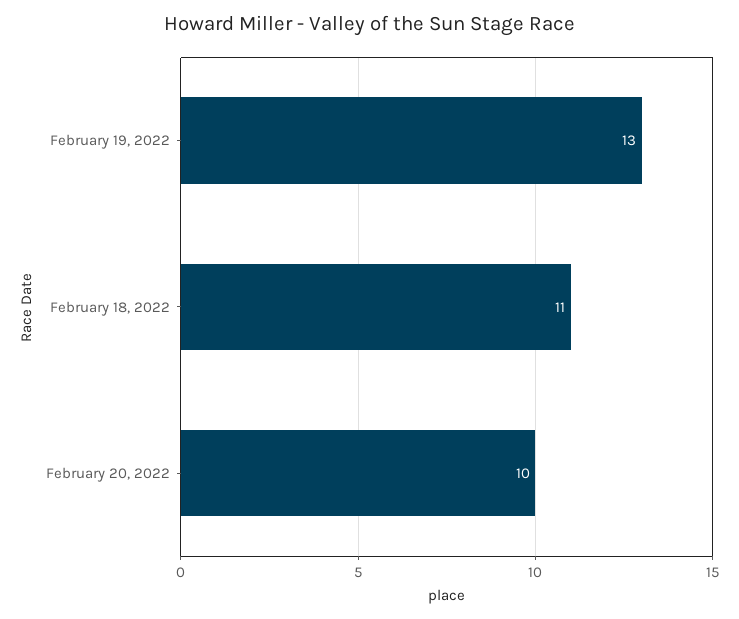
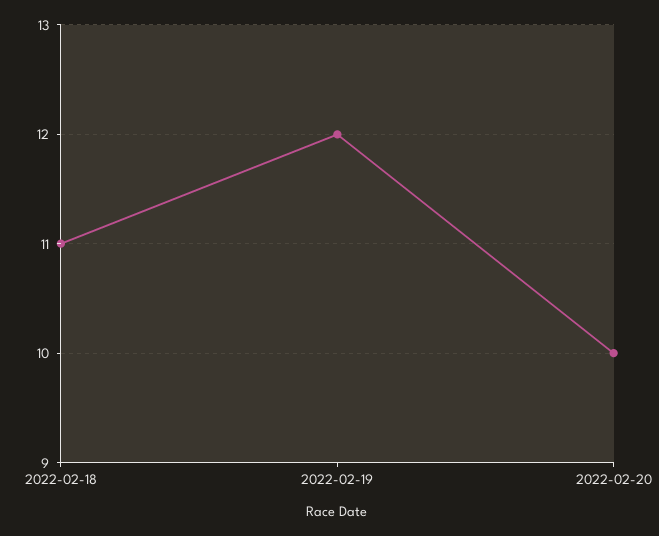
February 19, 2022: 13 -> 12

